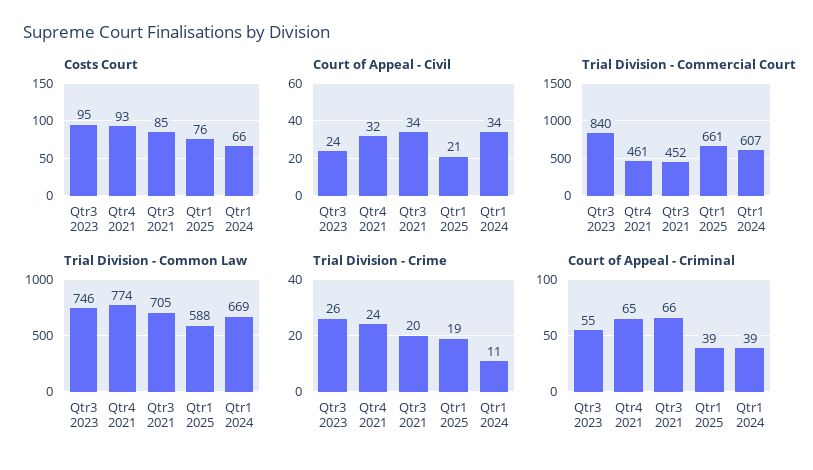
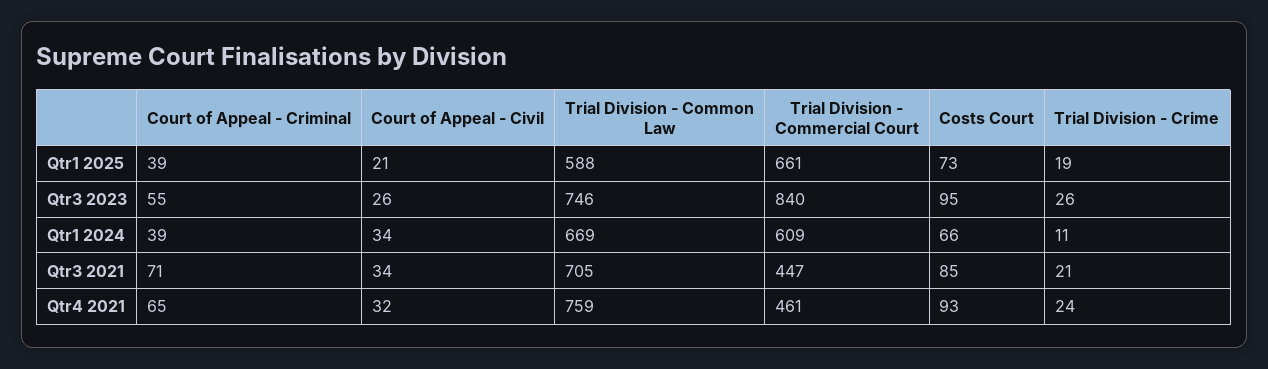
Costs Court, Qtr1 2025: 76 -> 73
Court of Appeal - Civil, Qtr3 2023: 24 -> 26
Trial Division - Commercial Court, Qtr3 2021: 452 -> 447
Trial Division - Commercial Court, Qtr1 2024: 607 -> 609
Trial Division - Common Law, Qtr4 2021: 774 -> 759
Trial Division - Crime, Qtr3 2021: 20 -> 21
Court of Appeal - Criminal, Qtr3 2021: 66 -> 71

